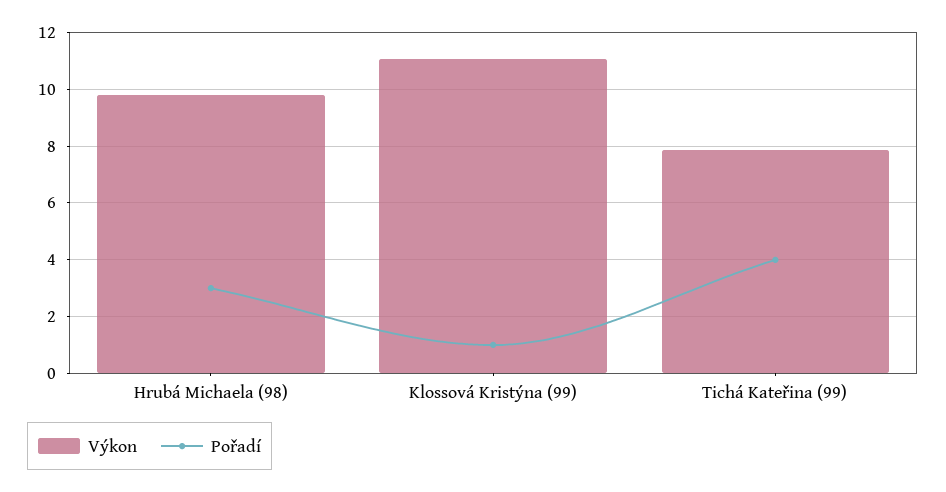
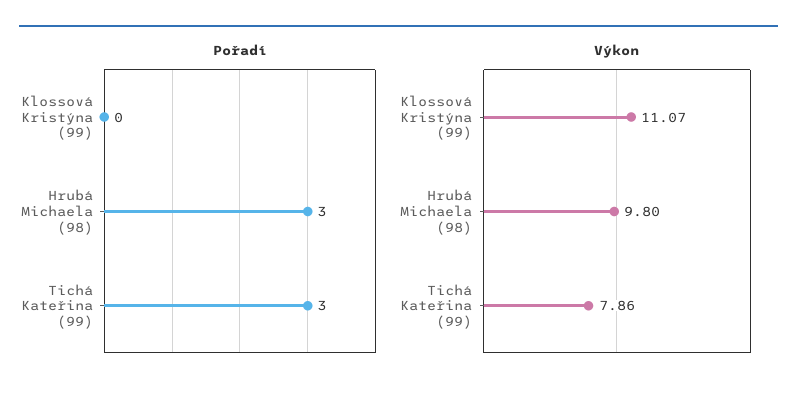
Pořadí, Klossová Kristýna (99): 1 -> 0
Pořadí, Tichá Kateřina (99): 4 -> 3

